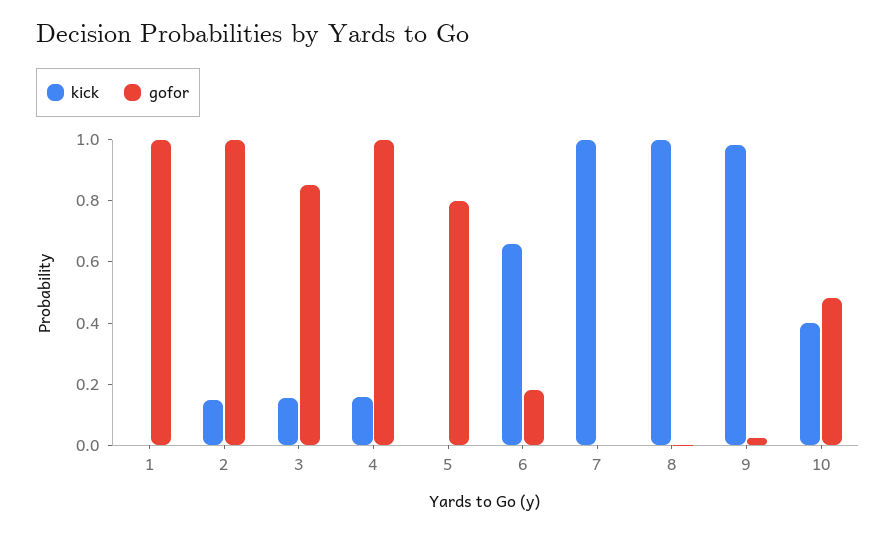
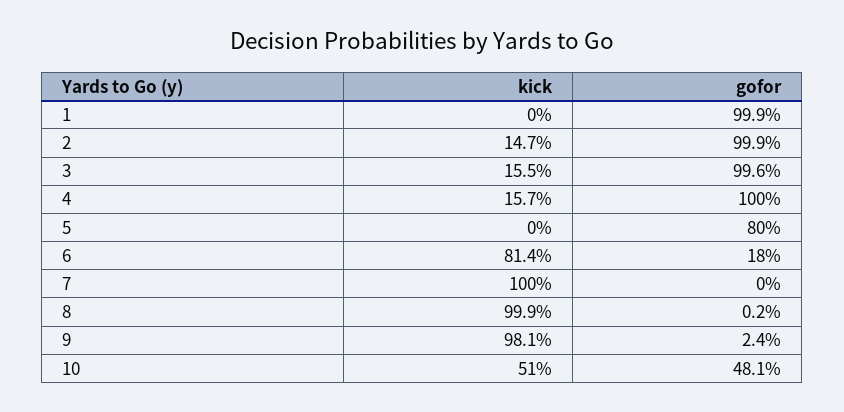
gofor, 3: 0.85 -> 0.996
kick, 6: 0.65 -> 0.814
kick, 10: 0.4 -> 0.51

